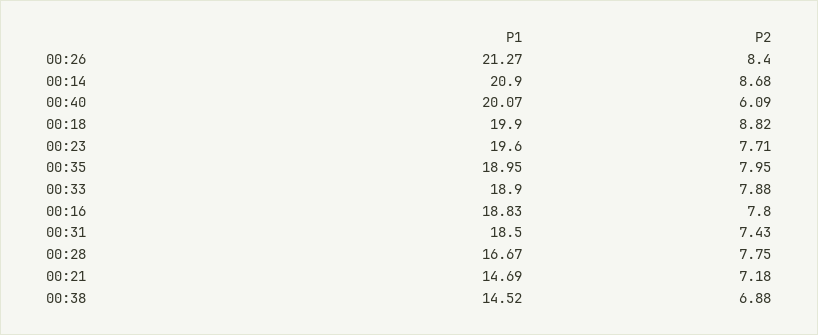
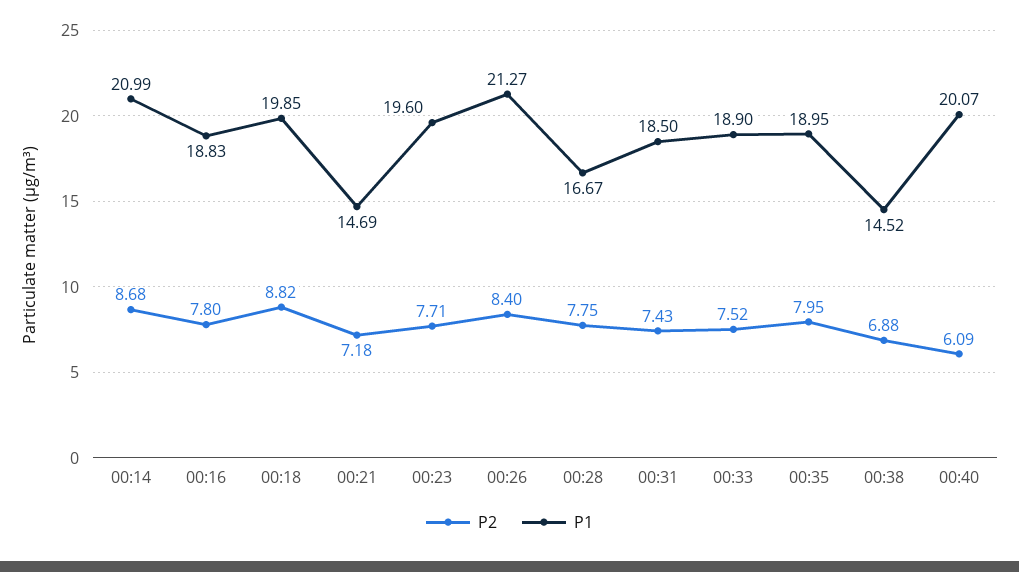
P1, 00:14: 20.9 -> 20.99
P1, 00:18: 19.9 -> 19.85
P2, 00:33: 7.88 -> 7.52

